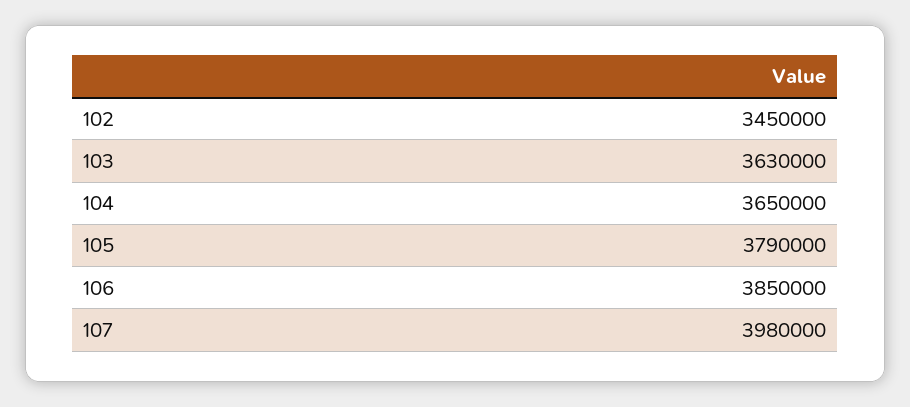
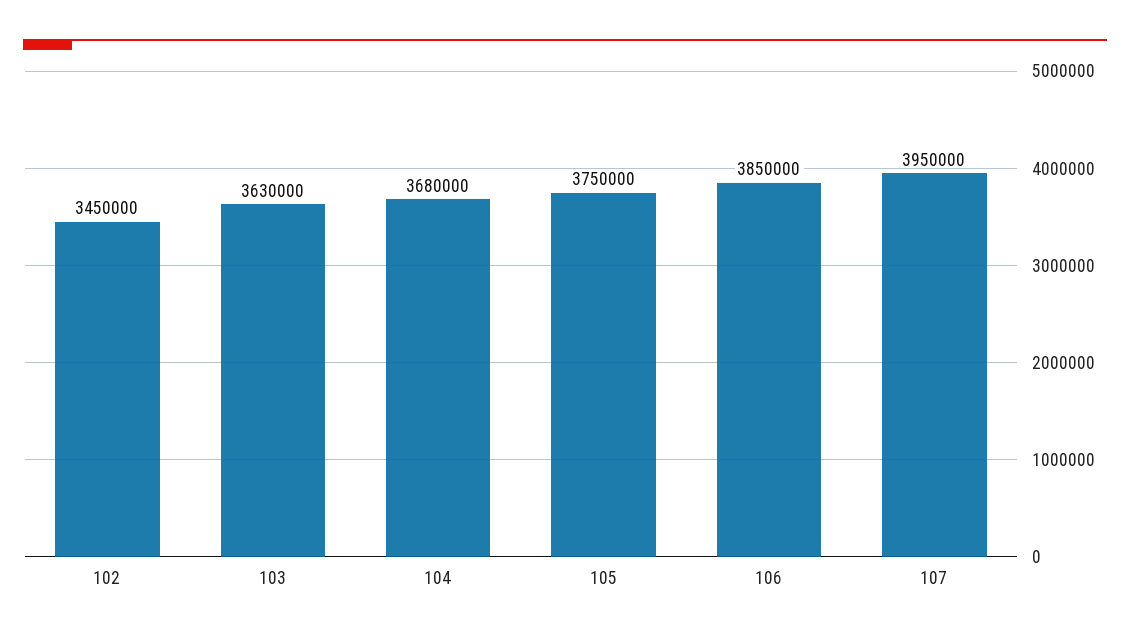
104: 3650000 -> 3680000
105: 3790000 -> 3750000
107: 3980000 -> 3950000

